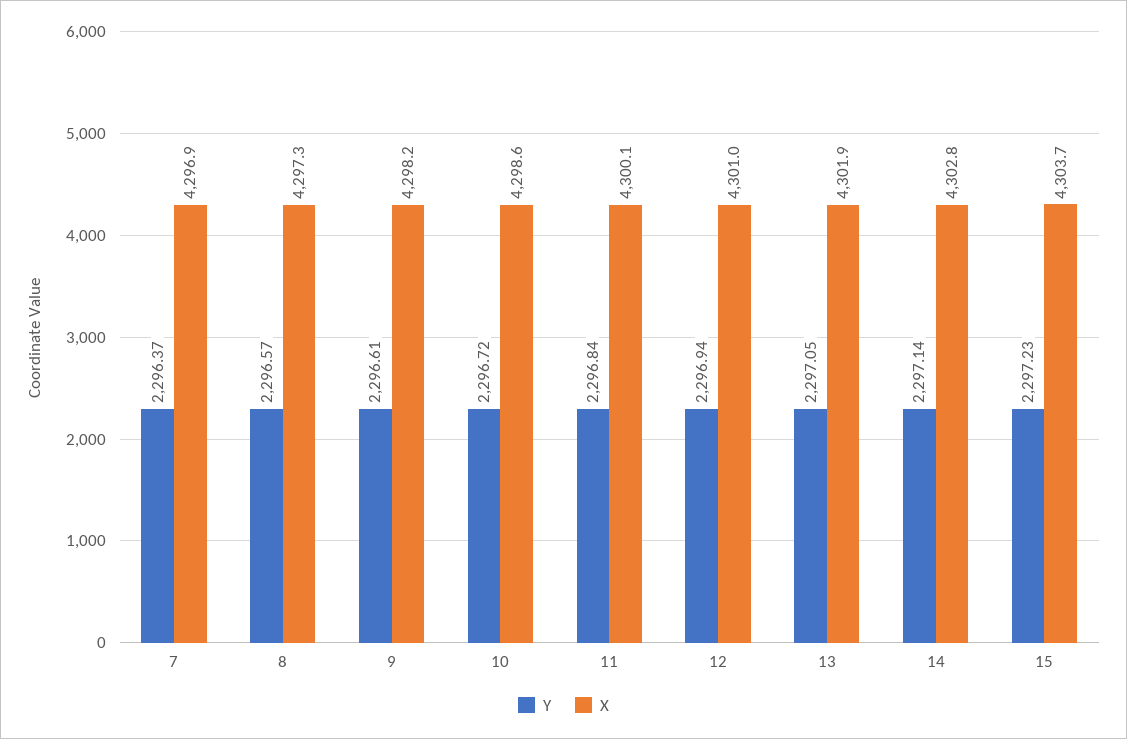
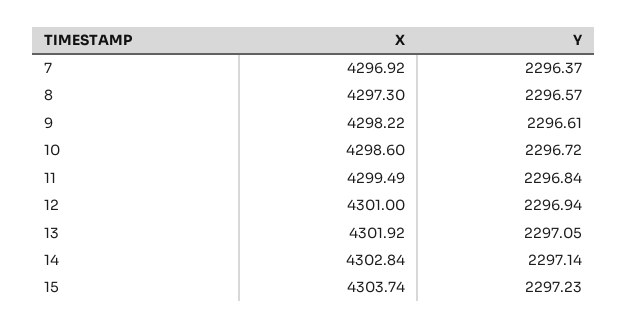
X, 11: 4300.1 -> 4299.49

